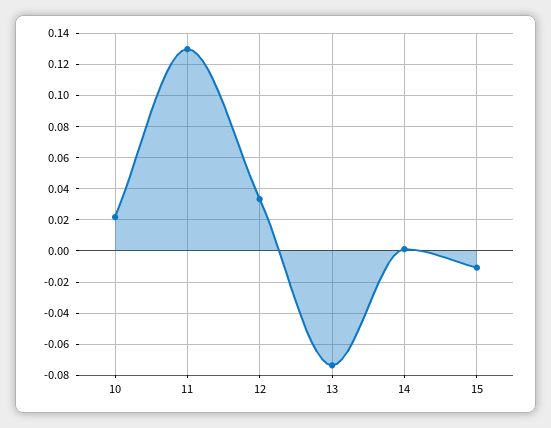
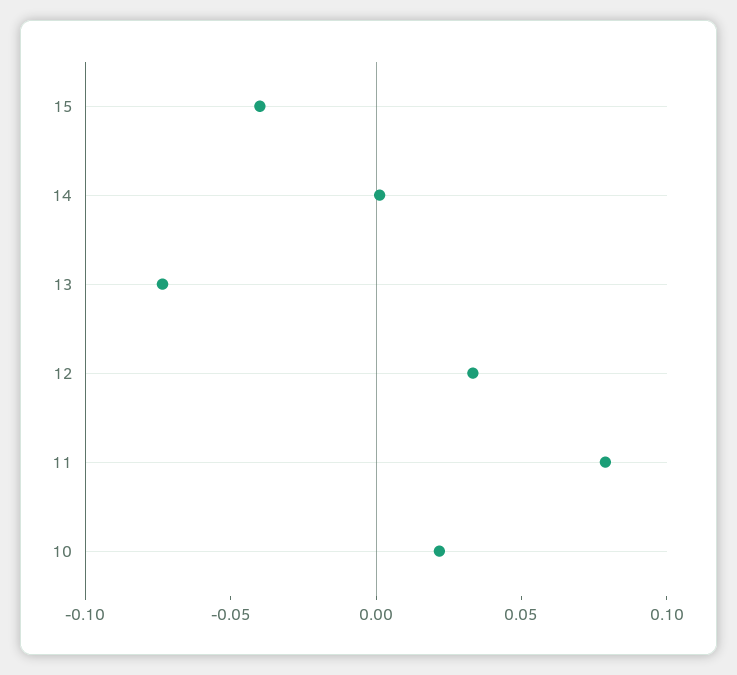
11: 0.13 -> 0.08
15: -0.01 -> -0.04

